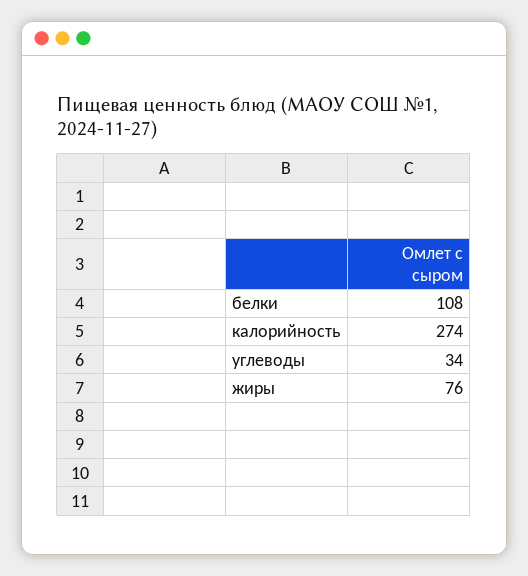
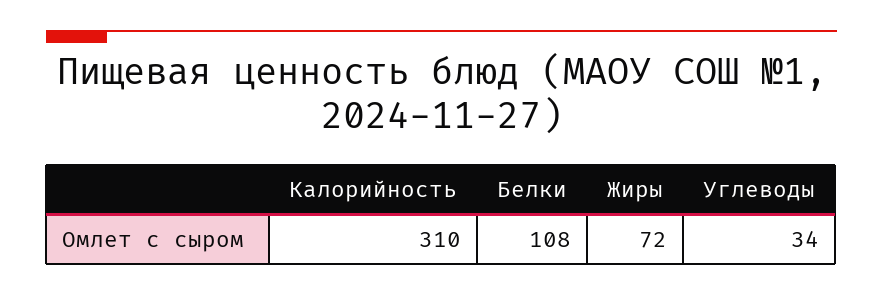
калорийность: 274 -> 310
жиры: 76 -> 72

